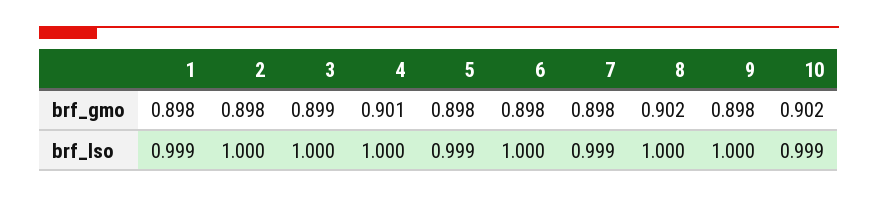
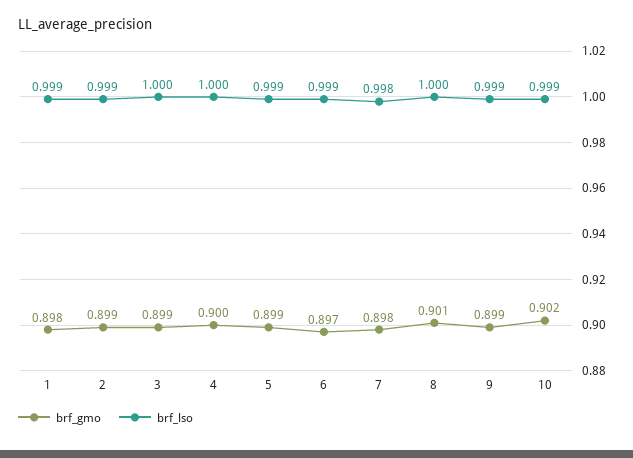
brf_gmo, 2: 0.898 -> 0.899
brf_gmo, 4: 0.901 -> 0.9
brf_gmo, 5: 0.898 -> 0.899
brf_gmo, 6: 0.898 -> 0.897
brf_gmo, 8: 0.902 -> 0.901
brf_gmo, 9: 0.898 -> 0.899
brf_lso, 2: 1 -> 0.999
brf_lso, 6: 1 -> 0.999
brf_lso, 7: 0.999 -> 0.998
brf_lso, 9: 1 -> 0.999

